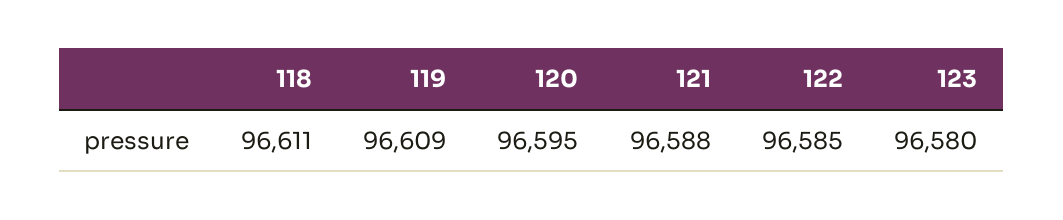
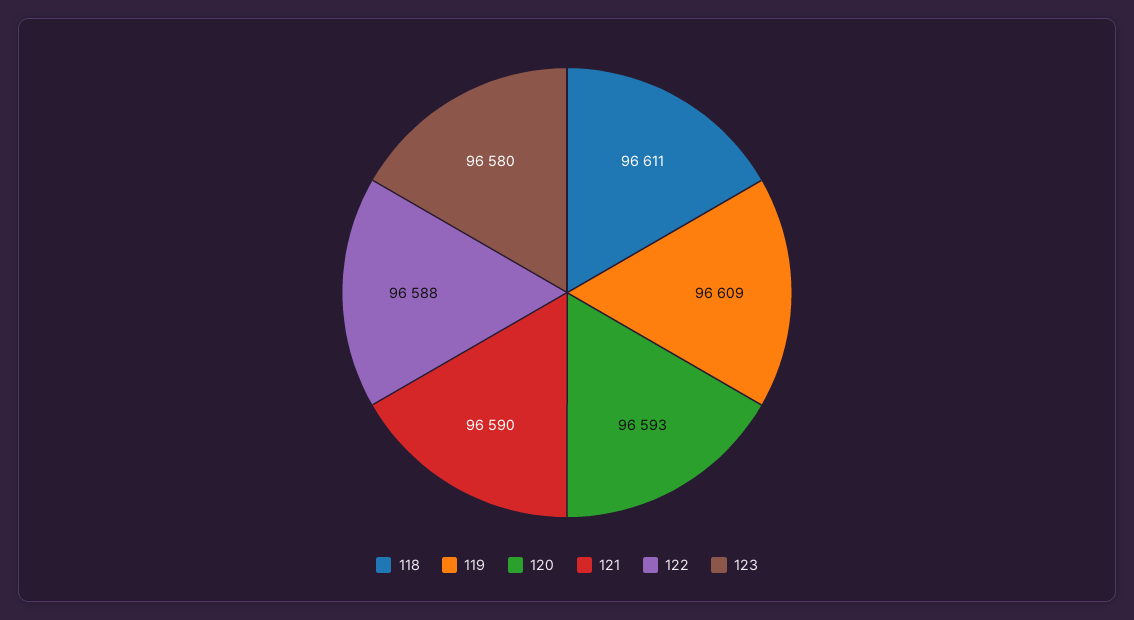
120: 96595 -> 96593
121: 96588 -> 96590
122: 96585 -> 96588

